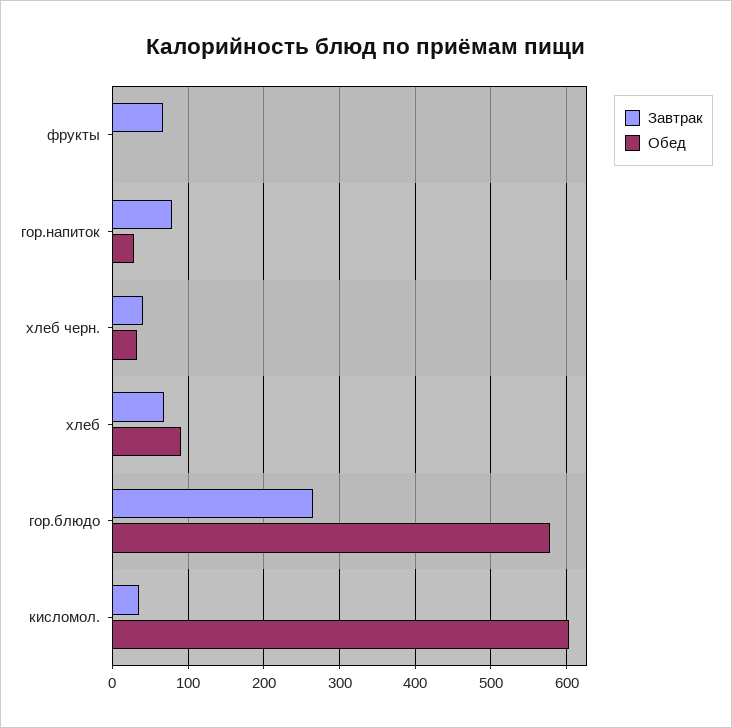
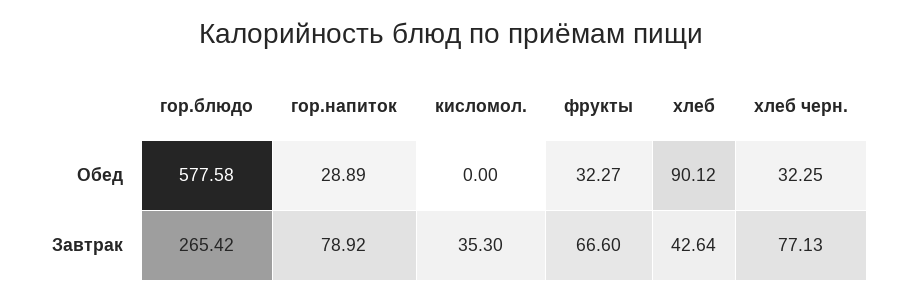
Обед, фрукты: 0 -> 32.27
Завтрак, хлеб черн.: 40 -> 77.13
Завтрак, хлеб: 70 -> 42.64
Обед, кисломол.: 600 -> 0

